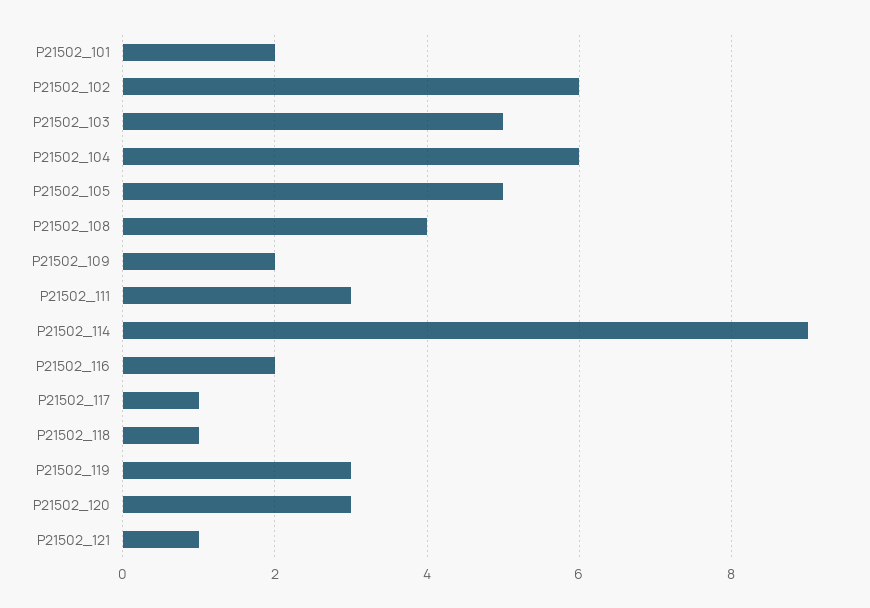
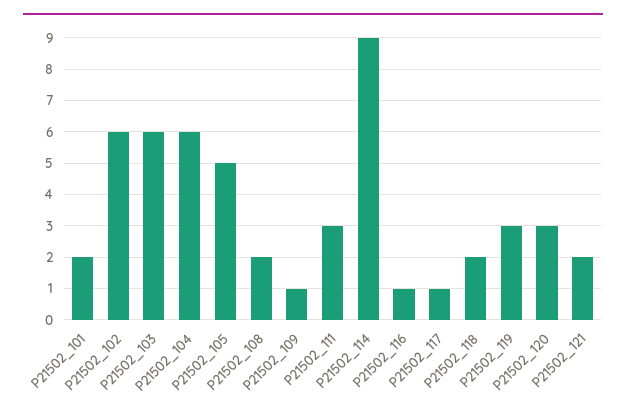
P21502_103: 5 -> 6
P21502_108: 4 -> 2
P21502_109: 2 -> 1
P21502_116: 2 -> 1
P21502_118: 1 -> 2
P21502_121: 1 -> 2

